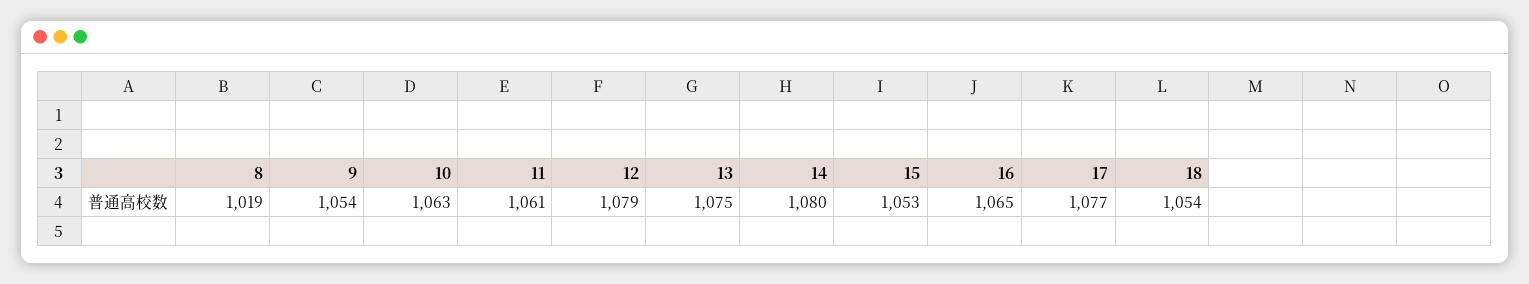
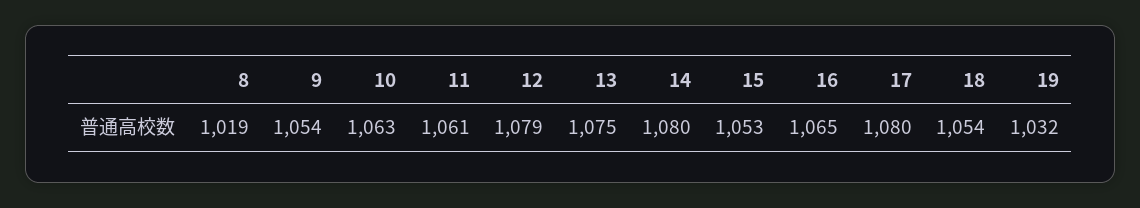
17: 1077 -> 1080
19: none -> 1032

